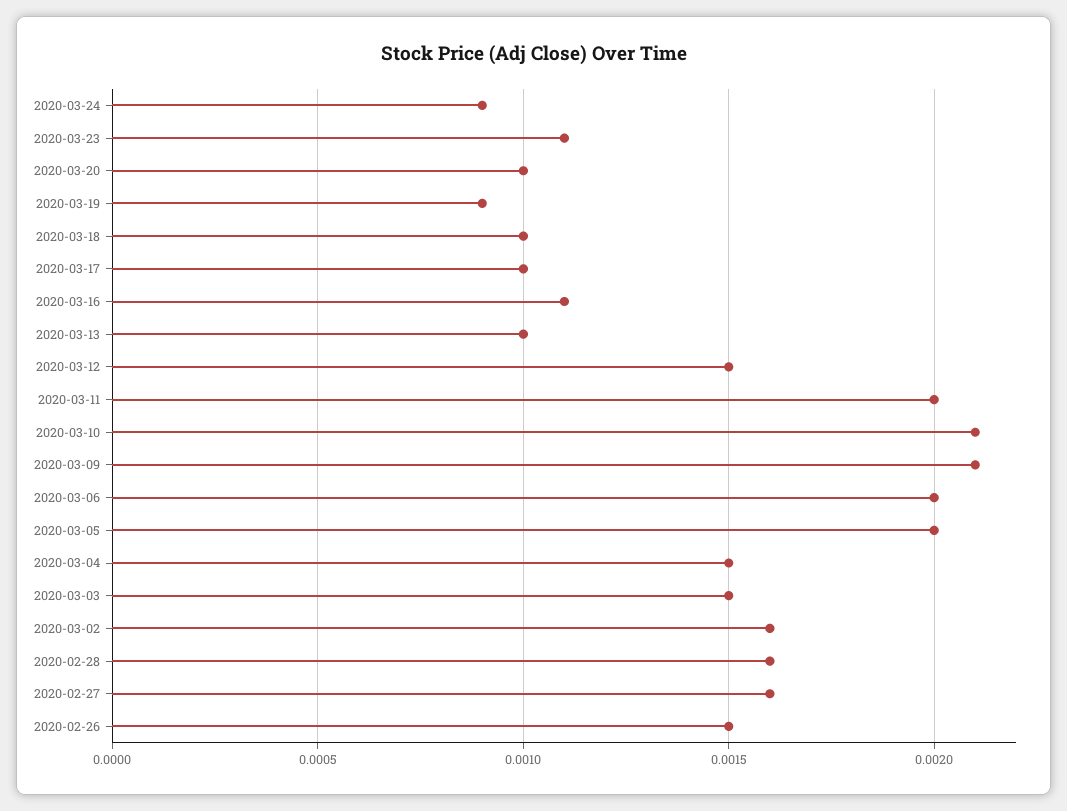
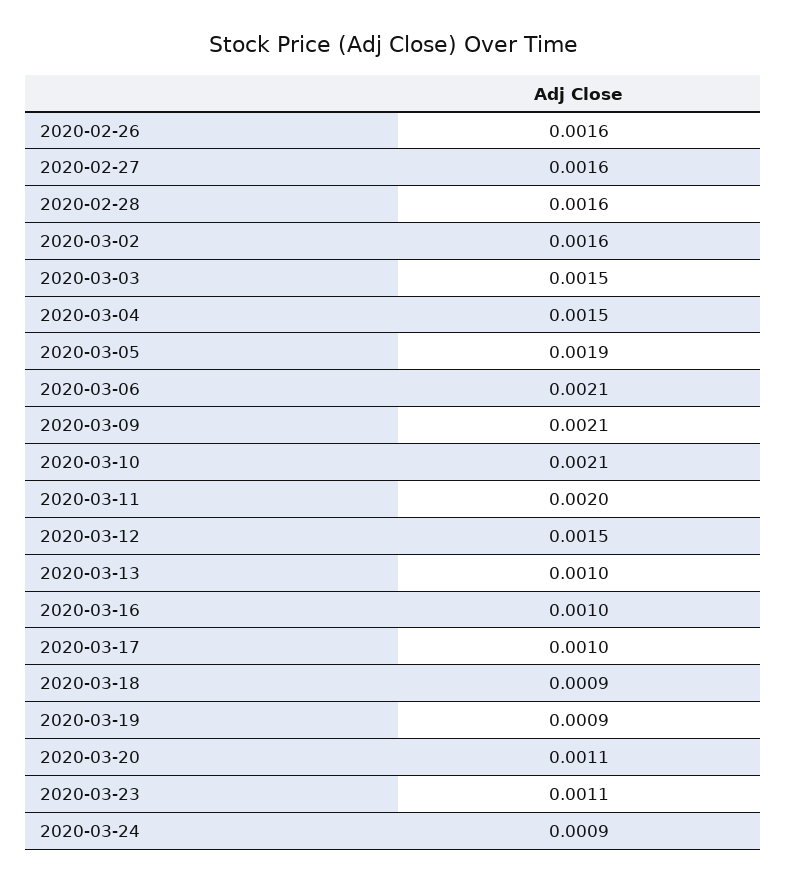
2020-03-20: 0.001 -> 0.0011
2020-03-18: 0.001 -> 0.0009
2020-03-16: 0.0011 -> 0.001
2020-03-06: 0.002 -> 0.0021
2020-03-05: 0.002 -> 0.0019
2020-02-26: 0.0015 -> 0.0016

